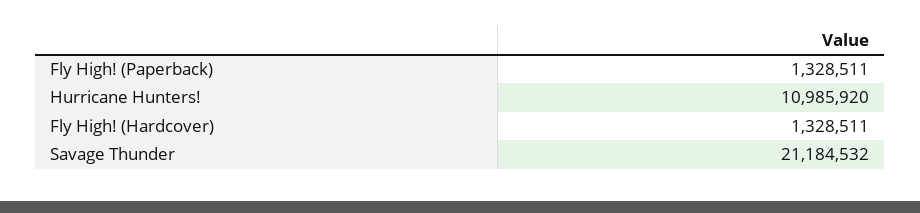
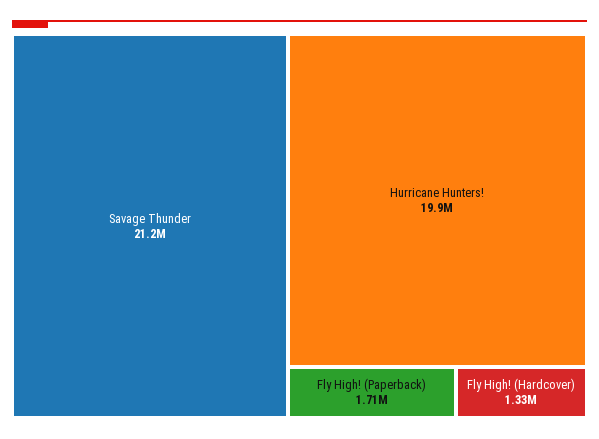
Fly High! (Paperback): 1328511 -> 1710000
Hurricane Hunters!: 10985920 -> 19900000

